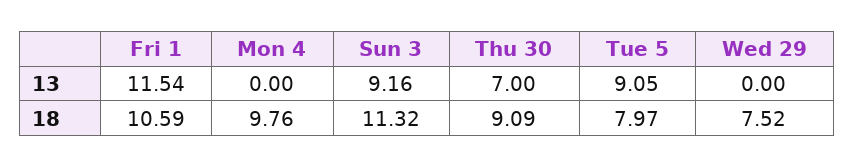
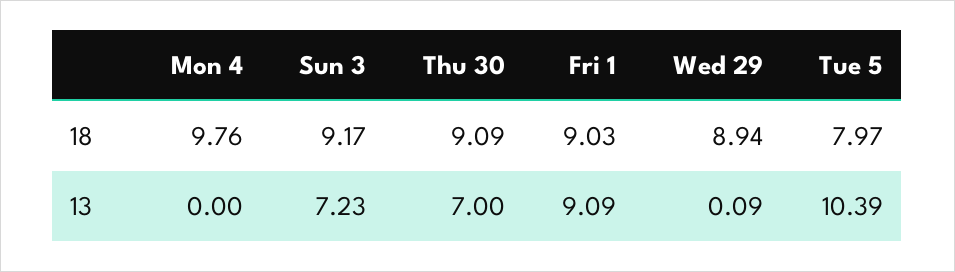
Fri 1, 13: 11.54 -> 9.09
Sun 3, 13: 9.16 -> 7.23
Tue 5, 13: 9.05 -> 10.39
Wed 29, 13: 0 -> 0.09
Fri 1, 18: 10.59 -> 9.03
Sun 3, 18: 11.32 -> 9.17
Wed 29, 18: 7.52 -> 8.94

